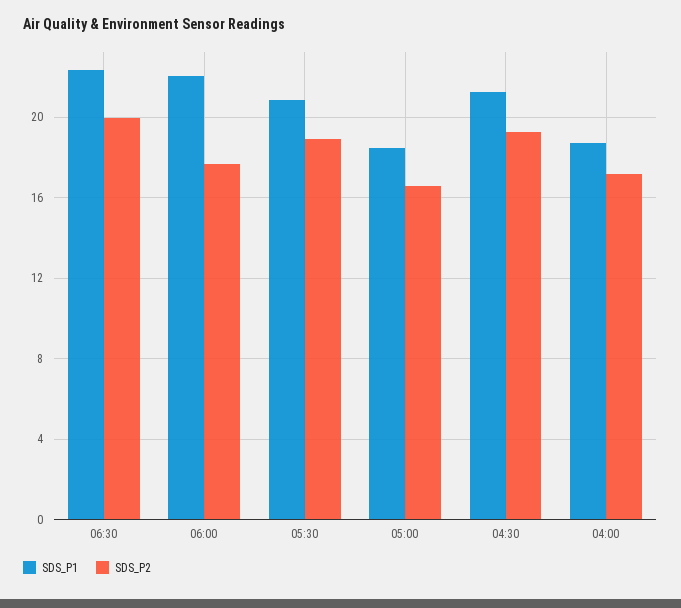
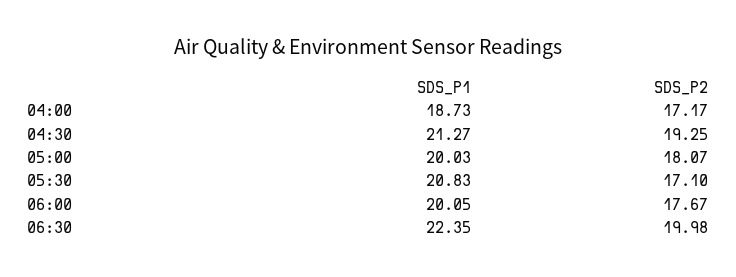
SDS_P1, 06:00: 22 -> 20.05
SDS_P2, 05:30: 19 -> 17.1
SDS_P1, 05:00: 18.5 -> 20.03
SDS_P2, 05:00: 16.5 -> 18.07

